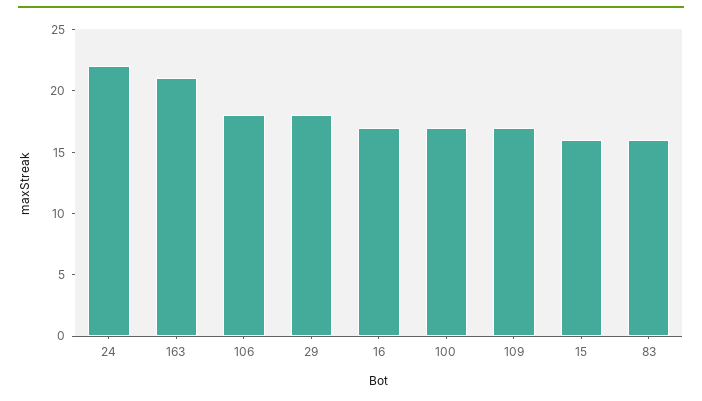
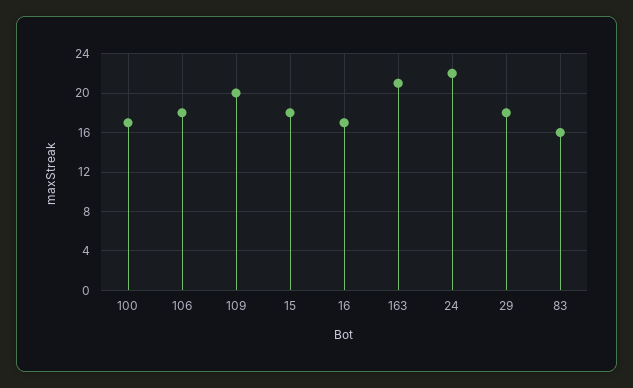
109: 17 -> 20
15: 16 -> 18

